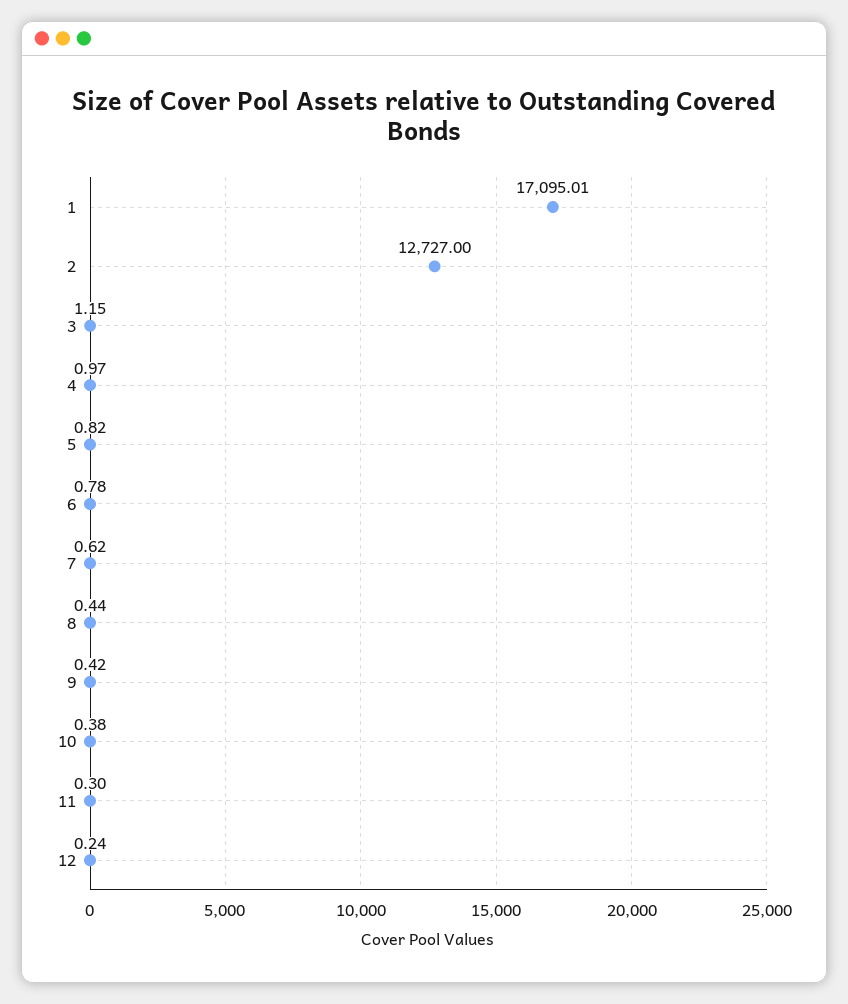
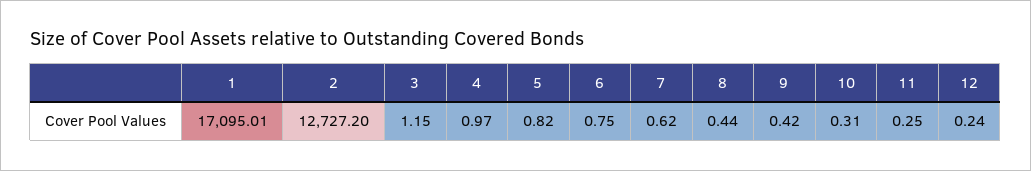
2: 12727 -> 12727.2
6: 0.78 -> 0.75
10: 0.38 -> 0.31
11: 0.3 -> 0.25

